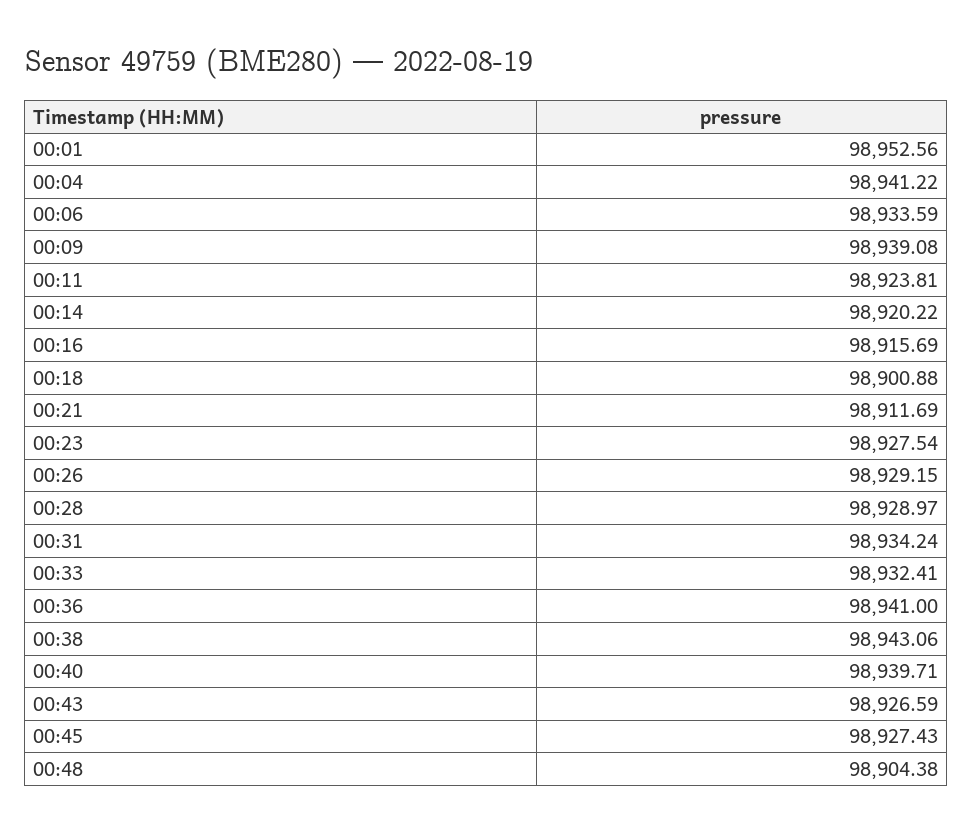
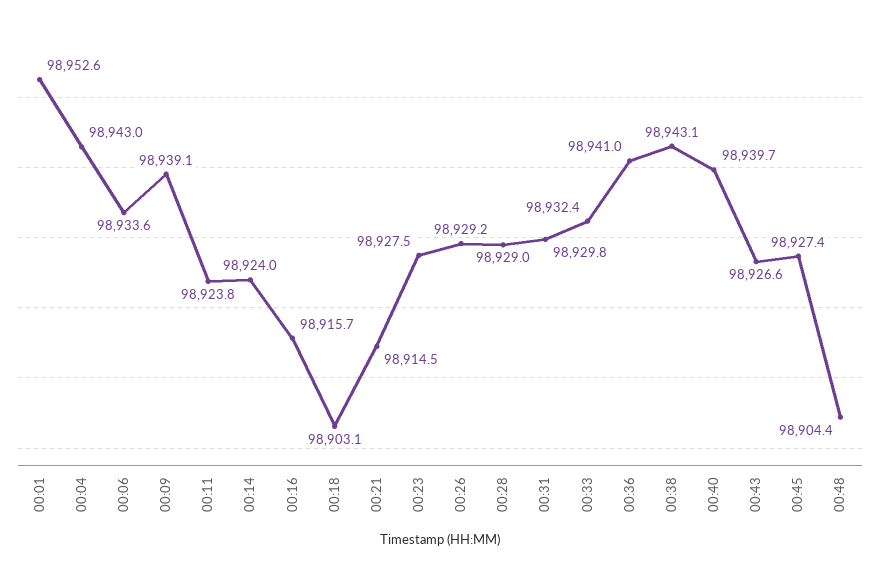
00:04: 98941.22 -> 98943
00:14: 98920.22 -> 98924
00:18: 98900.88 -> 98903.1
00:21: 98911.69 -> 98914.5
00:31: 98934.24 -> 98929.8

